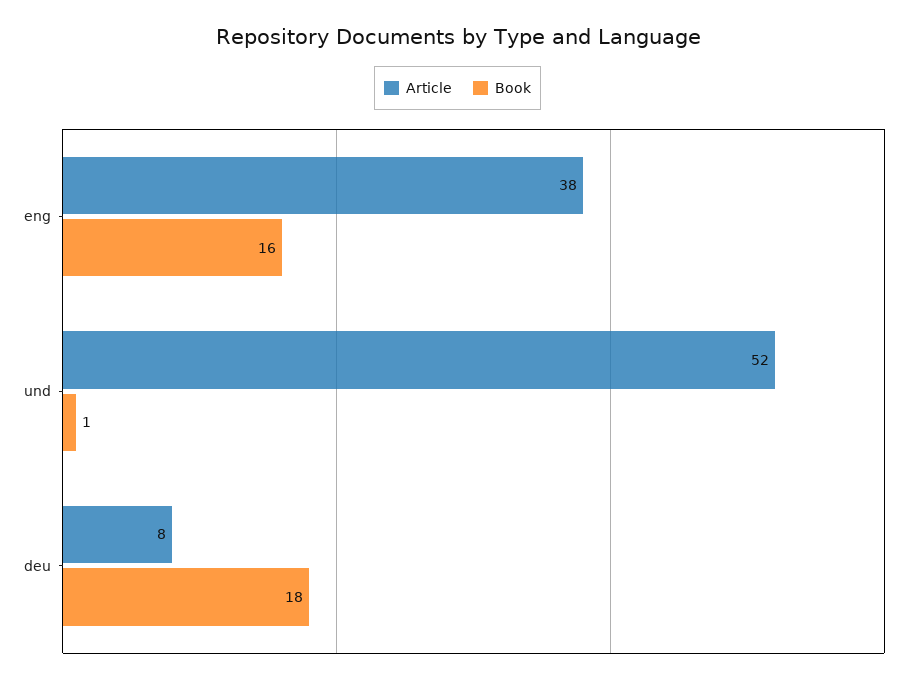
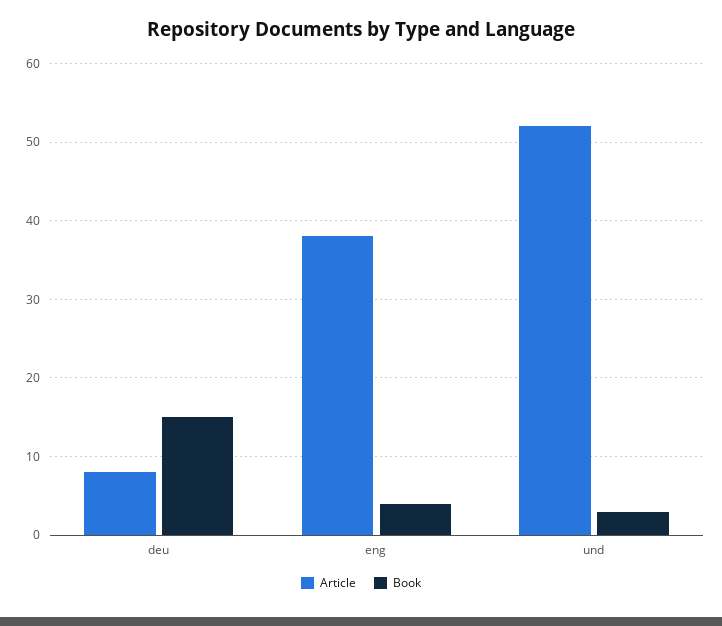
Book, eng: 16 -> 4
Book, und: 1 -> 3
Book, deu: 18 -> 15

